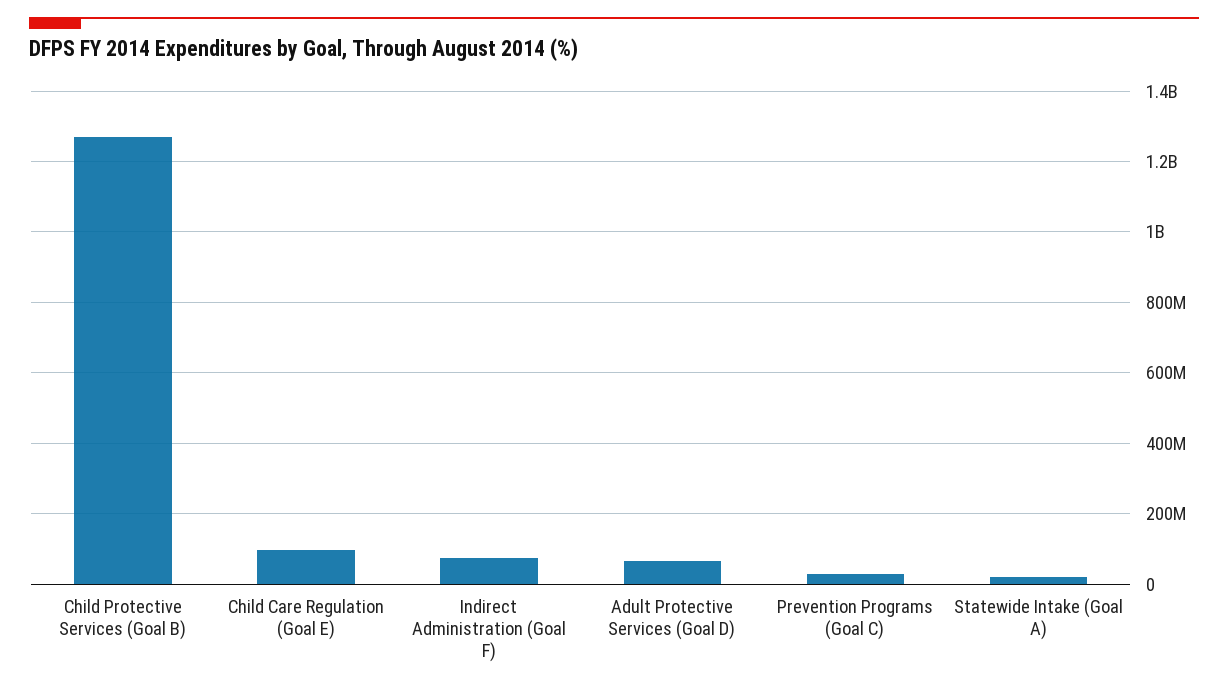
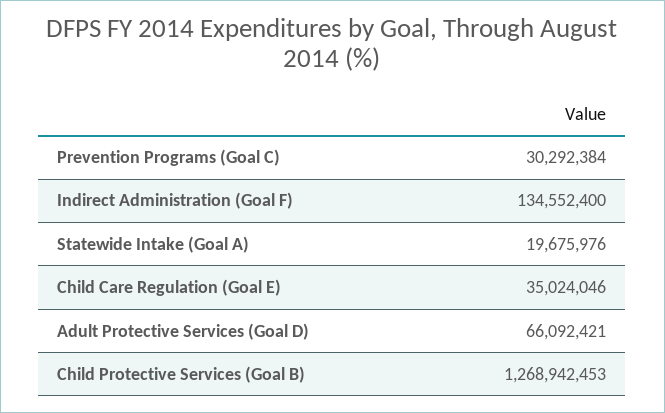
Child Care Regulation (Goal E): 100000000 -> 35024046
Indirect Administration (Goal F): 80000000 -> 134552400

